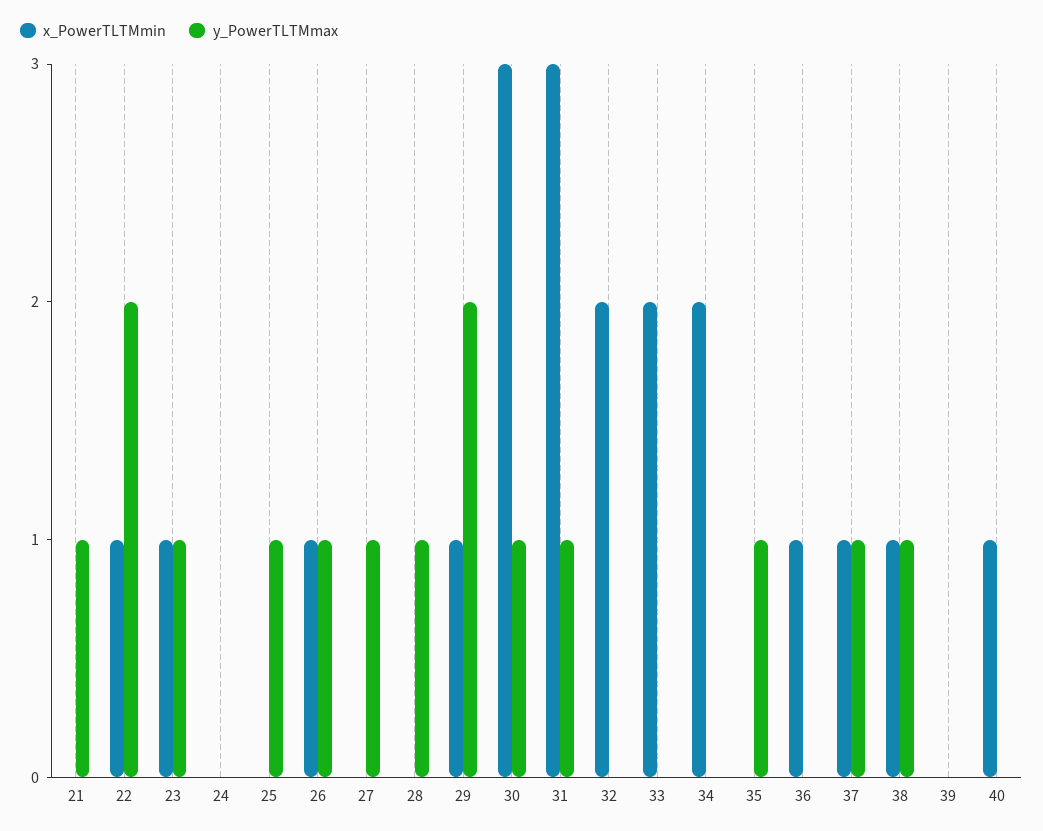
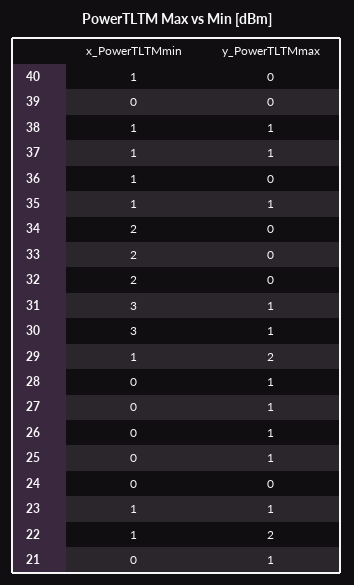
x_PowerTLTMmin, 26: 1 -> 0
x_PowerTLTMmin, 35: 0 -> 1

